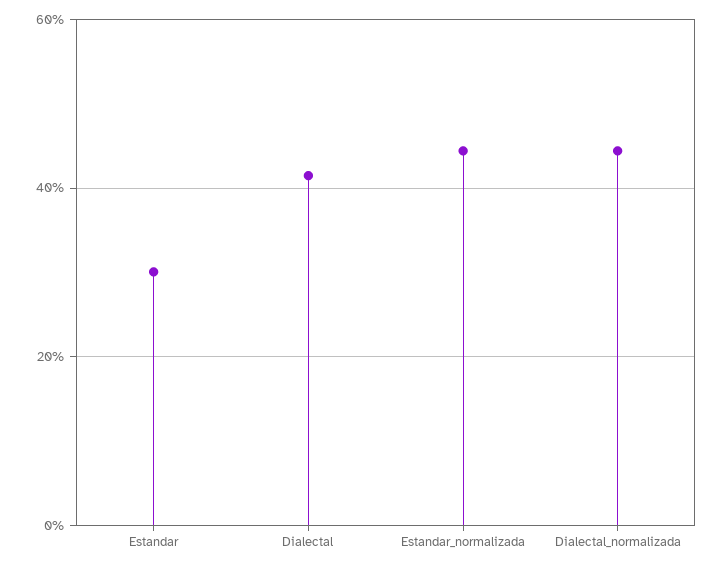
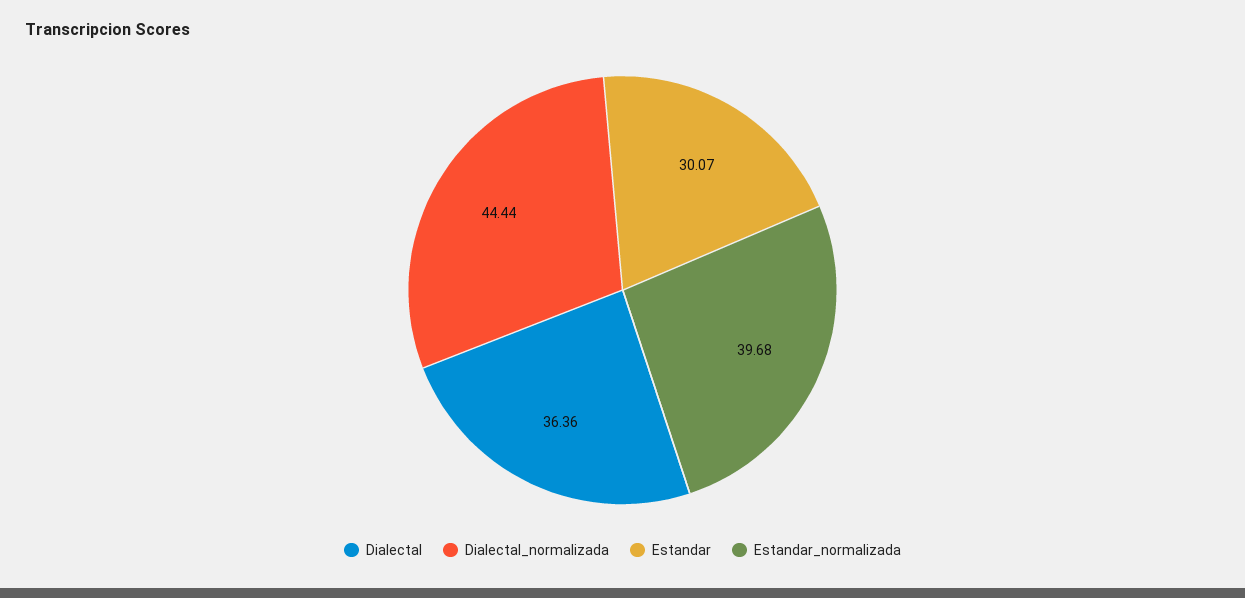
Dialectal: 42 -> 36.36
Estandar_normalizada: 44 -> 39.68

